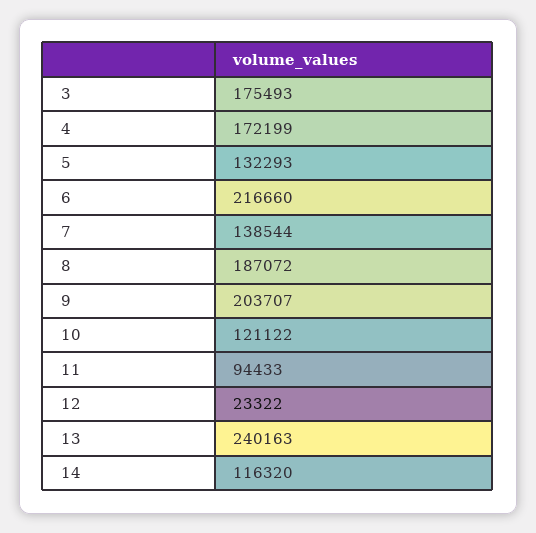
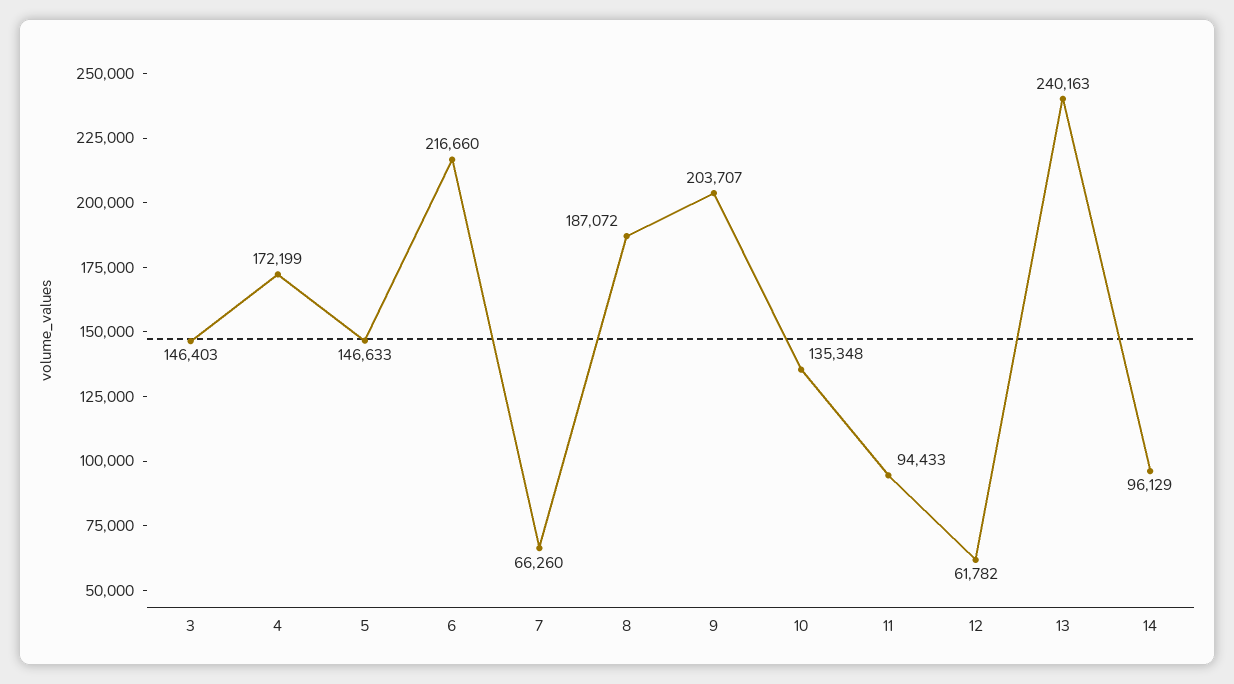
3: 175493 -> 146403
5: 132293 -> 146633
7: 138544 -> 66260
10: 121122 -> 135348
12: 23322 -> 61782
14: 116320 -> 96129

